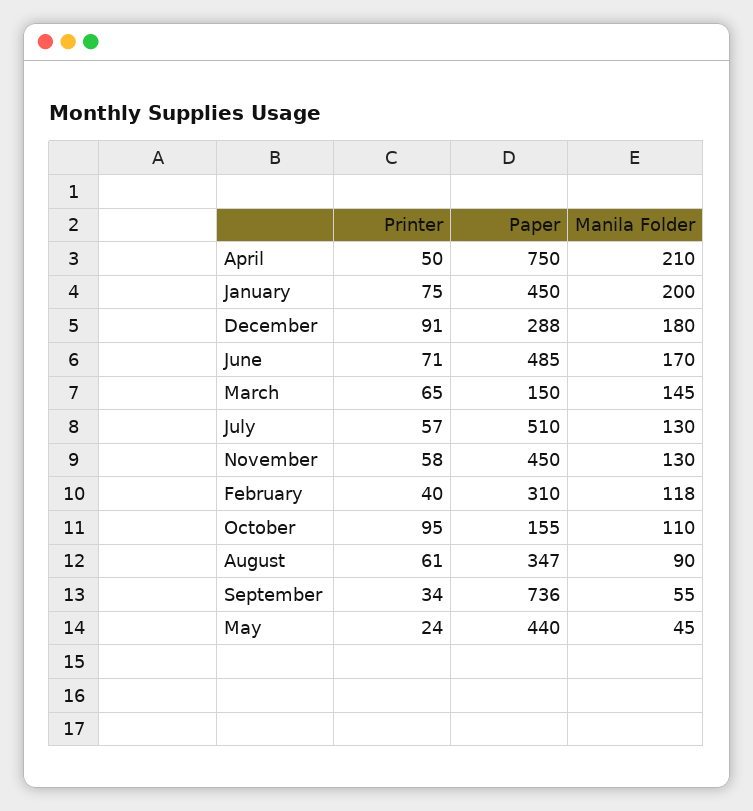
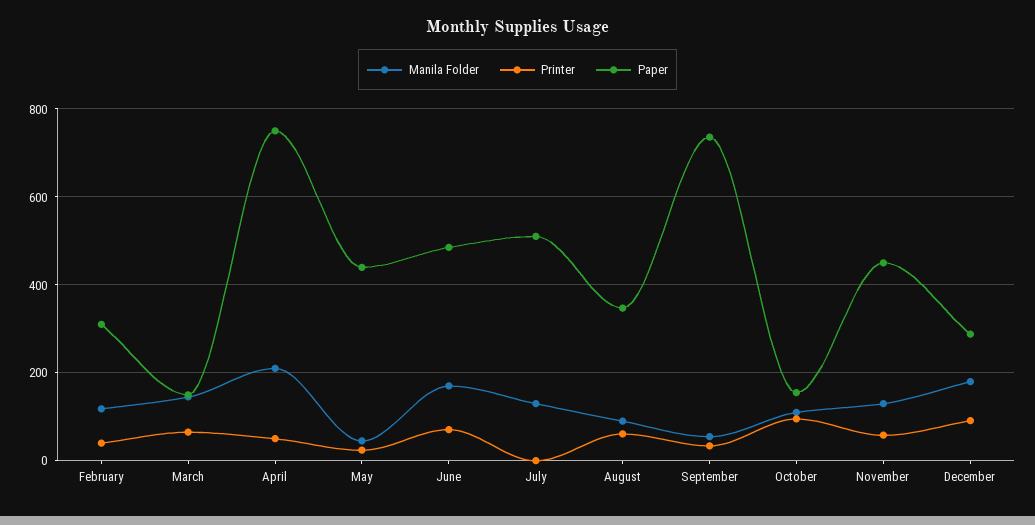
Printer, January: 75 -> none
Paper, January: 450 -> none
Manila Folder, January: 200 -> none
Printer, July: 57 -> 0

